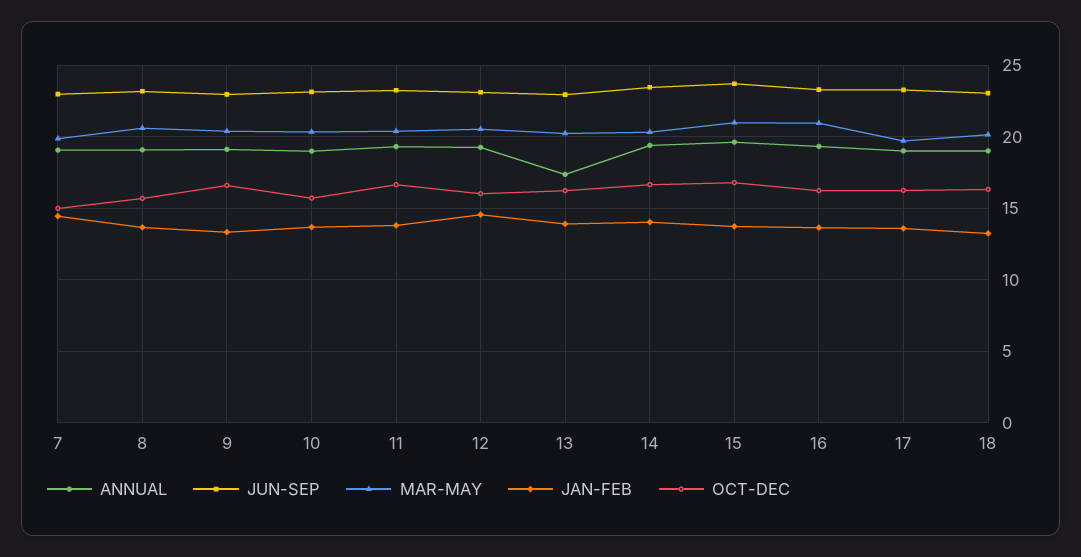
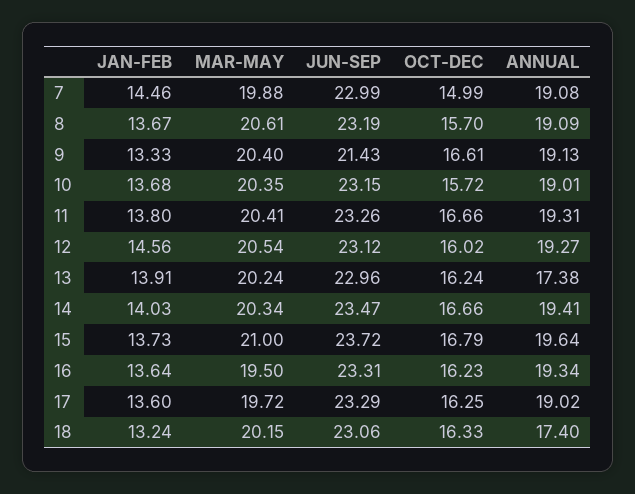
JUN-SEP, 9: 23 -> 21.43
MAR-MAY, 16: 21 -> 19.5
ANNUAL, 18: 19 -> 17.4

